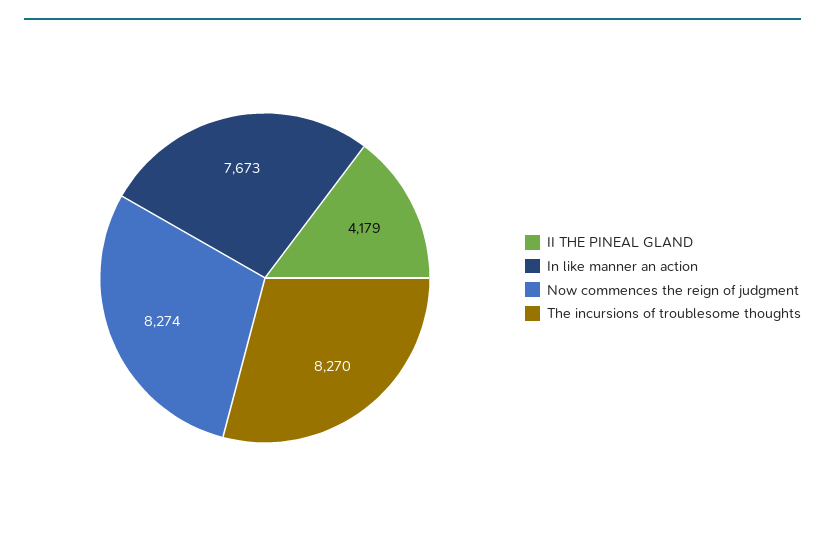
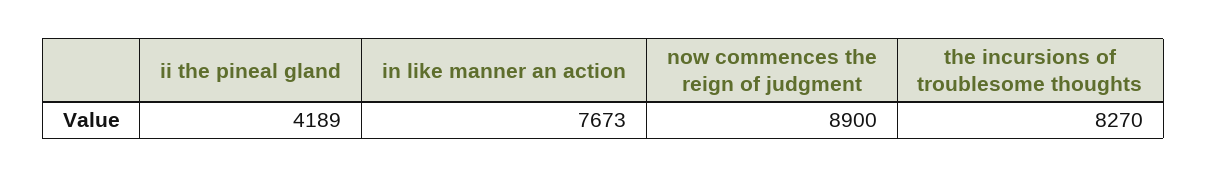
II THE PINEAL GLAND: 4179 -> 4189
Now commences the reign of judgment: 8274 -> 8900

